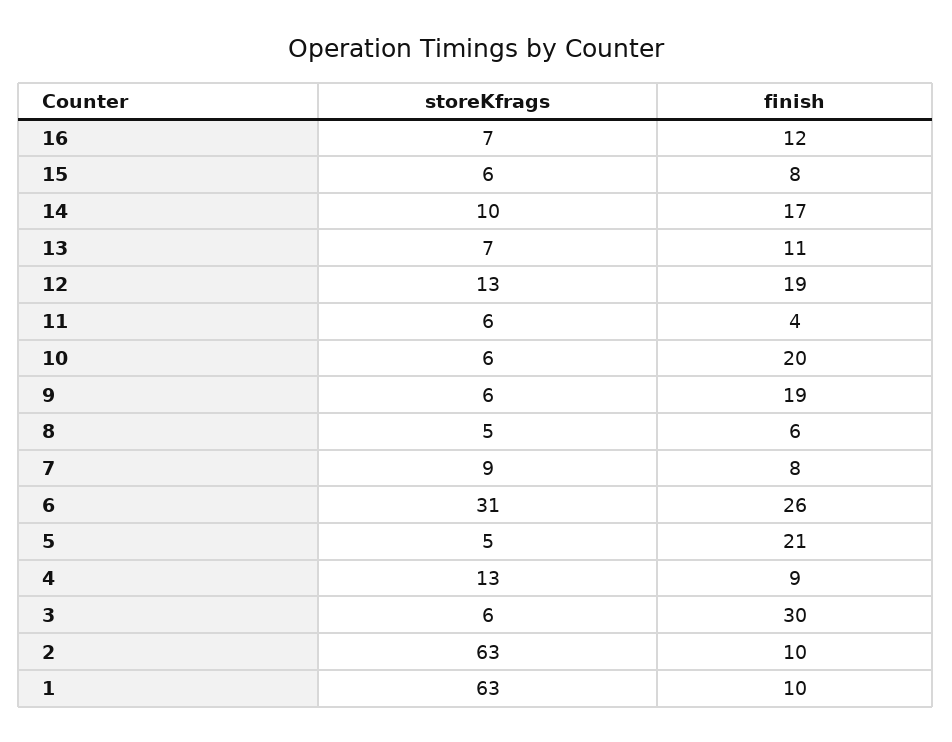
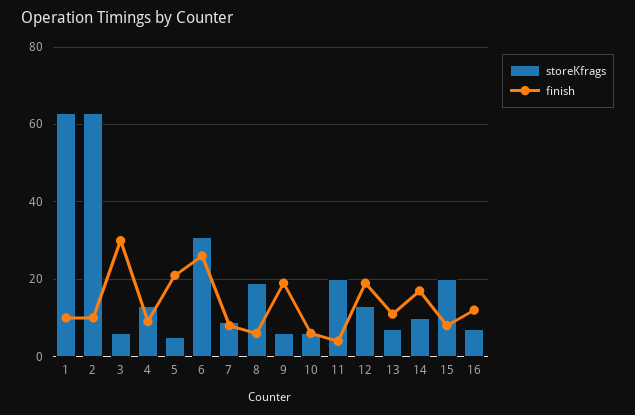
storeKfrags, 15: 6 -> 20
storeKfrags, 11: 6 -> 20
finish, 10: 20 -> 5
storeKfrags, 8: 5 -> 20

